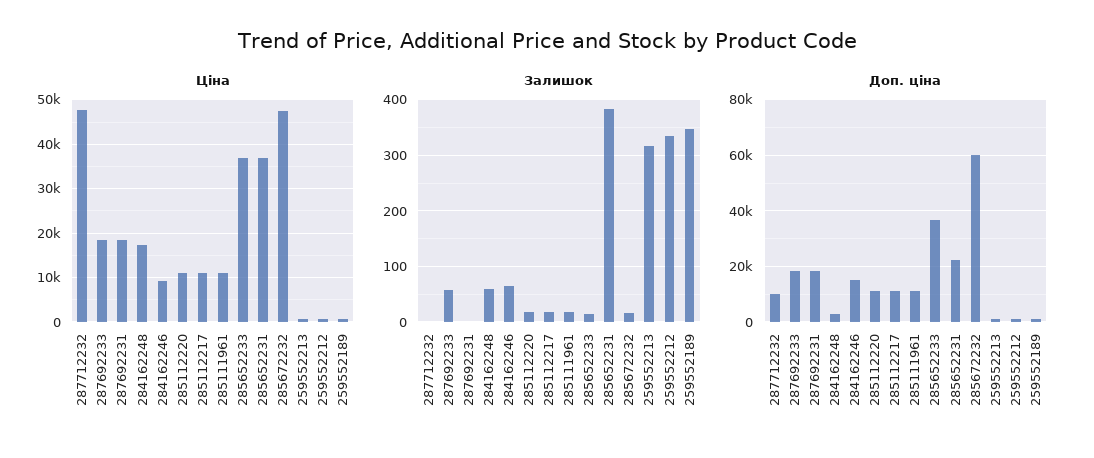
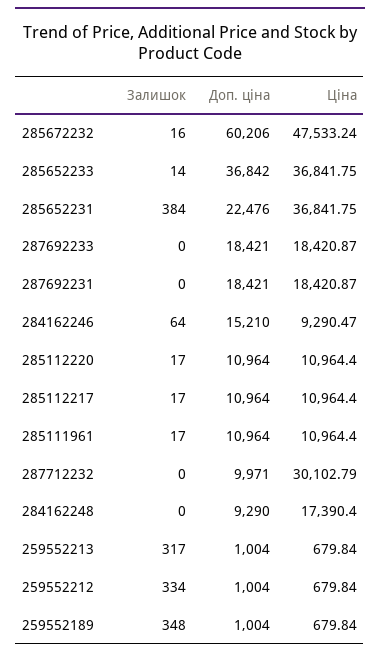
Ціна, 287712232: 48000 -> 30102.79
Залишок, 287692233: 60 -> 0
Залишок, 284162248: 60 -> 0
Доп. ціна, 284162248: 2500 -> 9290

